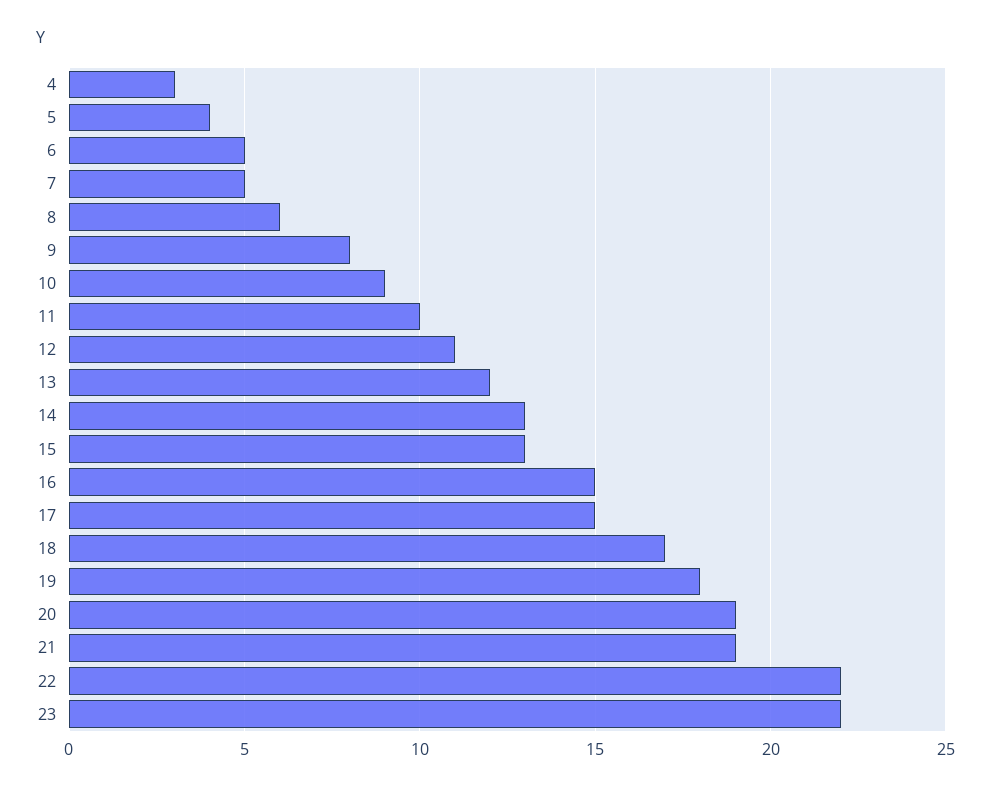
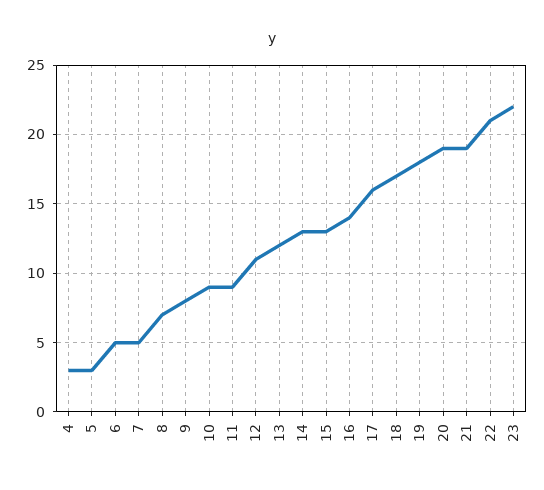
5: 4 -> 3
8: 6 -> 7
11: 10 -> 9
16: 15 -> 14
17: 15 -> 16
22: 22 -> 21

